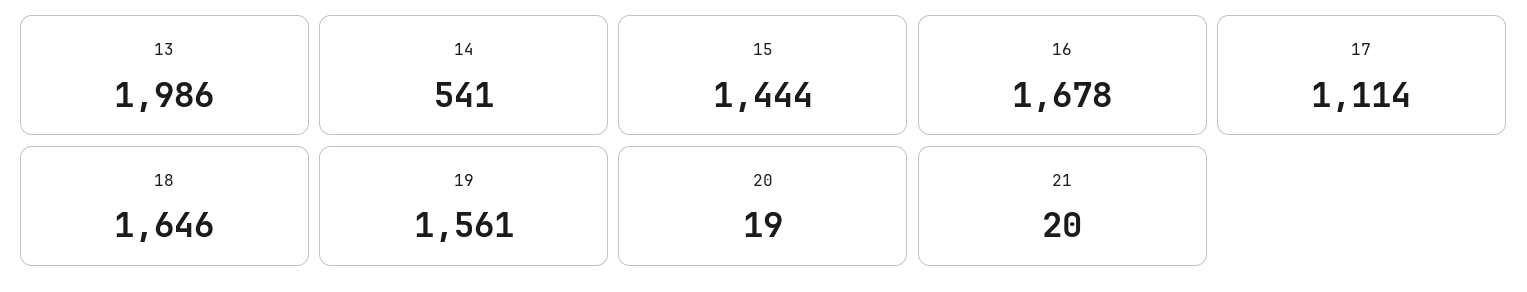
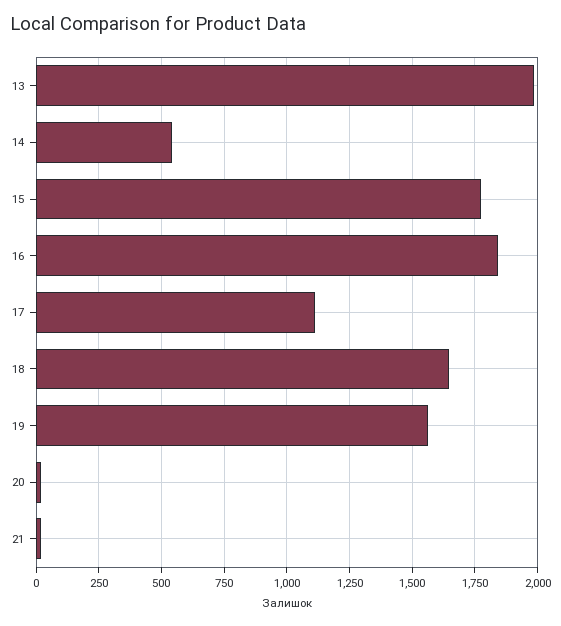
15: 1444 -> 1775
16: 1678 -> 1850

